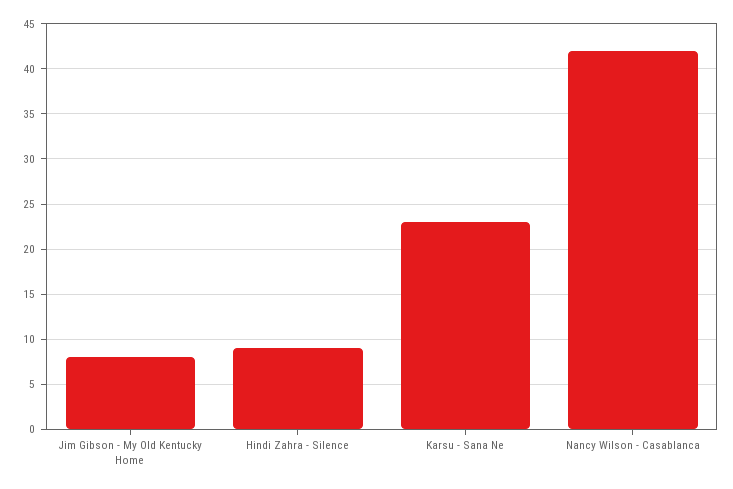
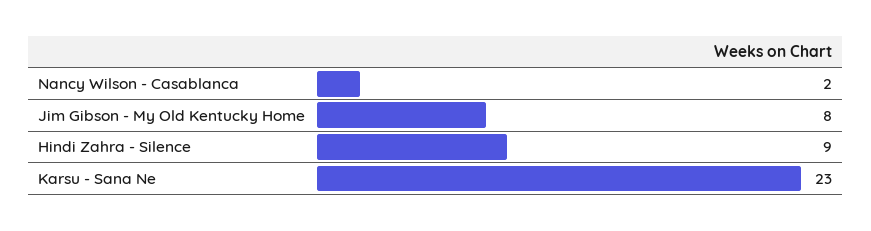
Nancy Wilson - Casablanca: 42 -> 2

